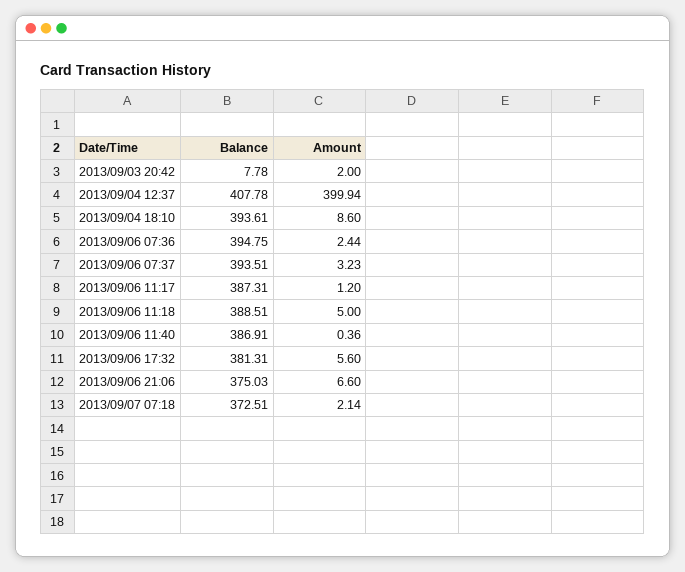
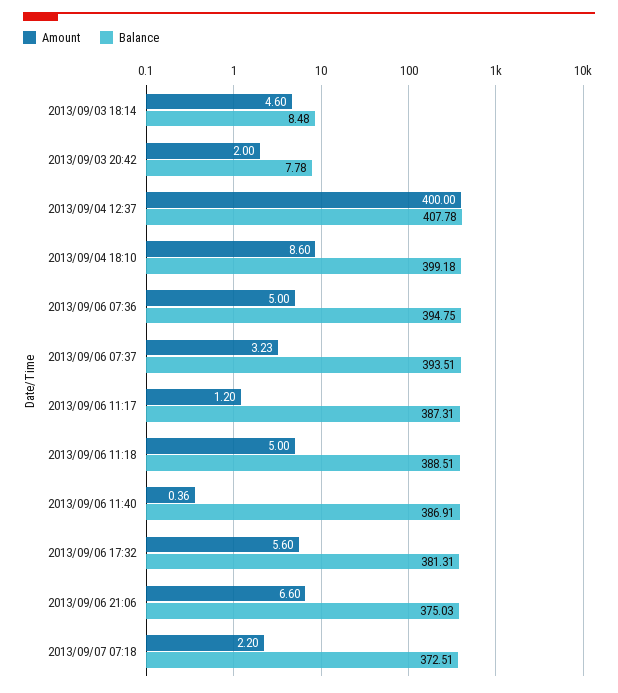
Amount, 2013/09/04 12:37: 399.94 -> 400
Balance, 2013/09/04 18:10: 393.61 -> 399.18
Amount, 2013/09/06 07:36: 2.44 -> 5
Amount, 2013/09/07 07:18: 2.14 -> 2.2
Amount, 2013/09/03 18:14: none -> 4.6
Balance, 2013/09/03 18:14: none -> 8.48

